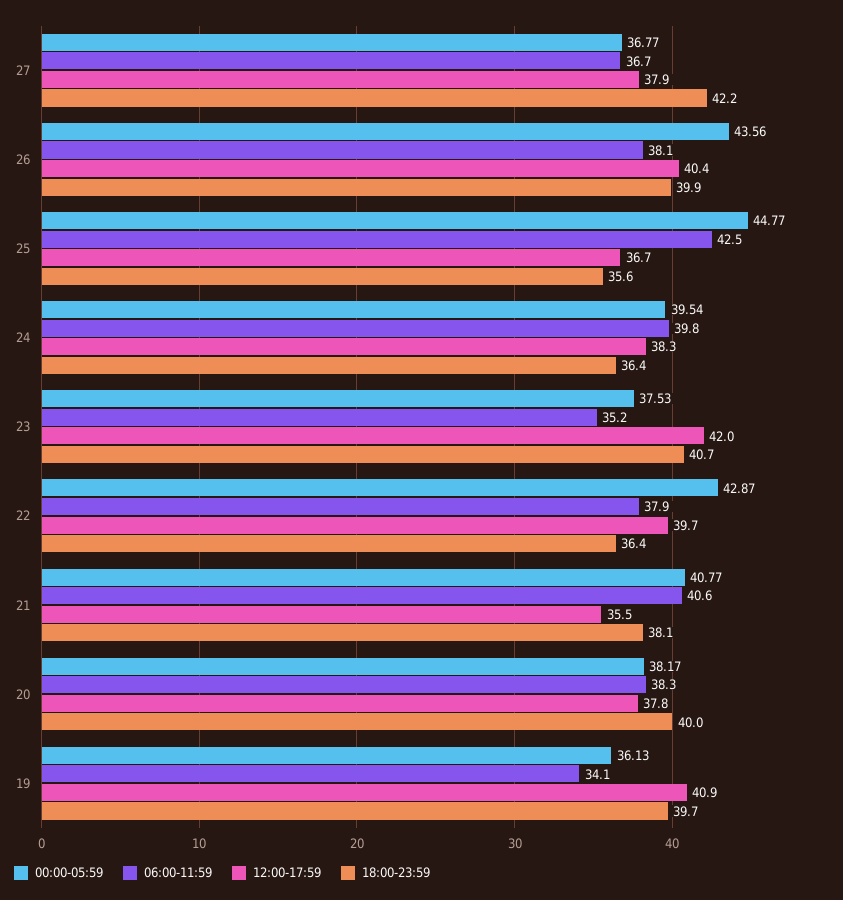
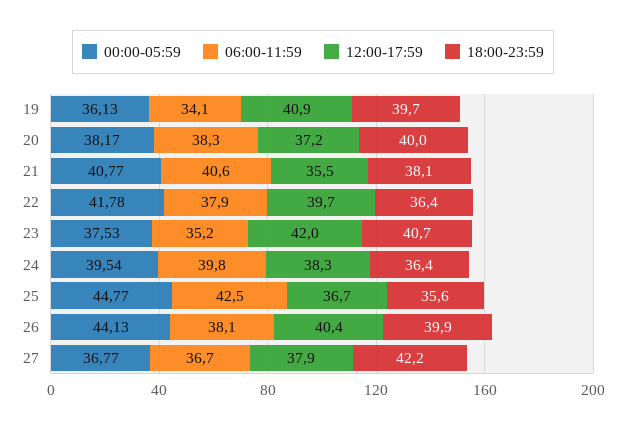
00:00-05:59, 26: 43.56 -> 44.13
00:00-05:59, 22: 42.87 -> 41.78
12:00-17:59, 20: 37.8 -> 37.2

